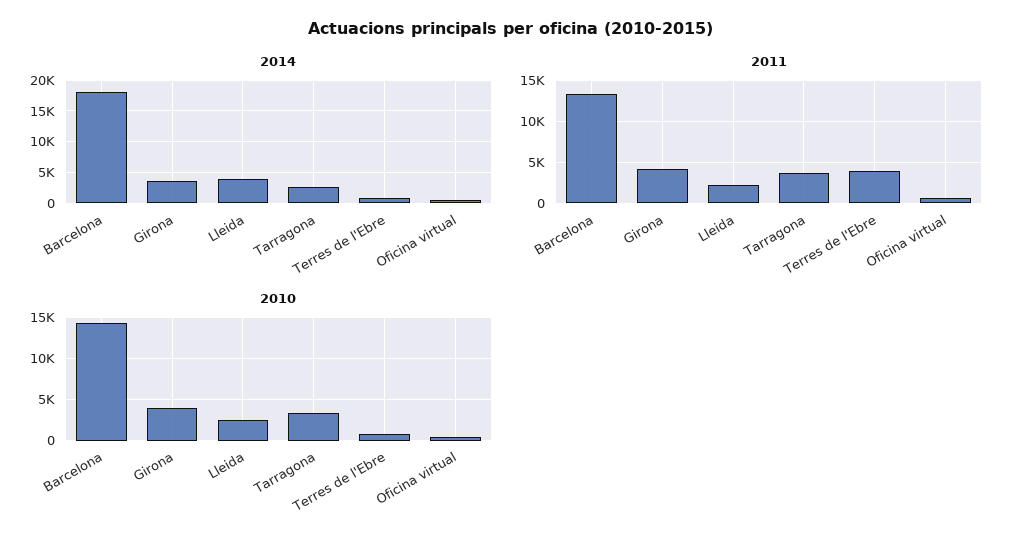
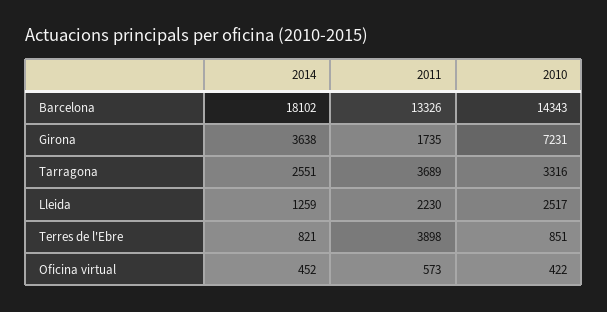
2014, Lleida: 4000 -> 1259
2011, Girona: 4000 -> 1735
2010, Girona: 4000 -> 7231

